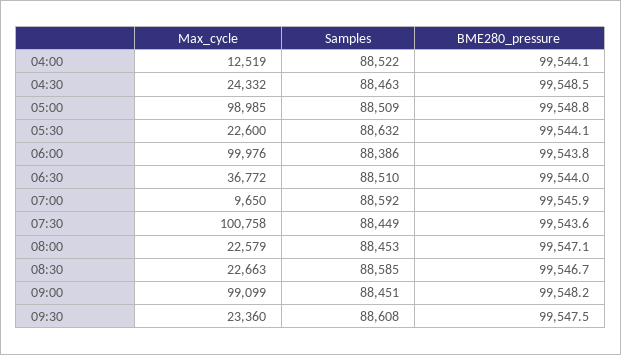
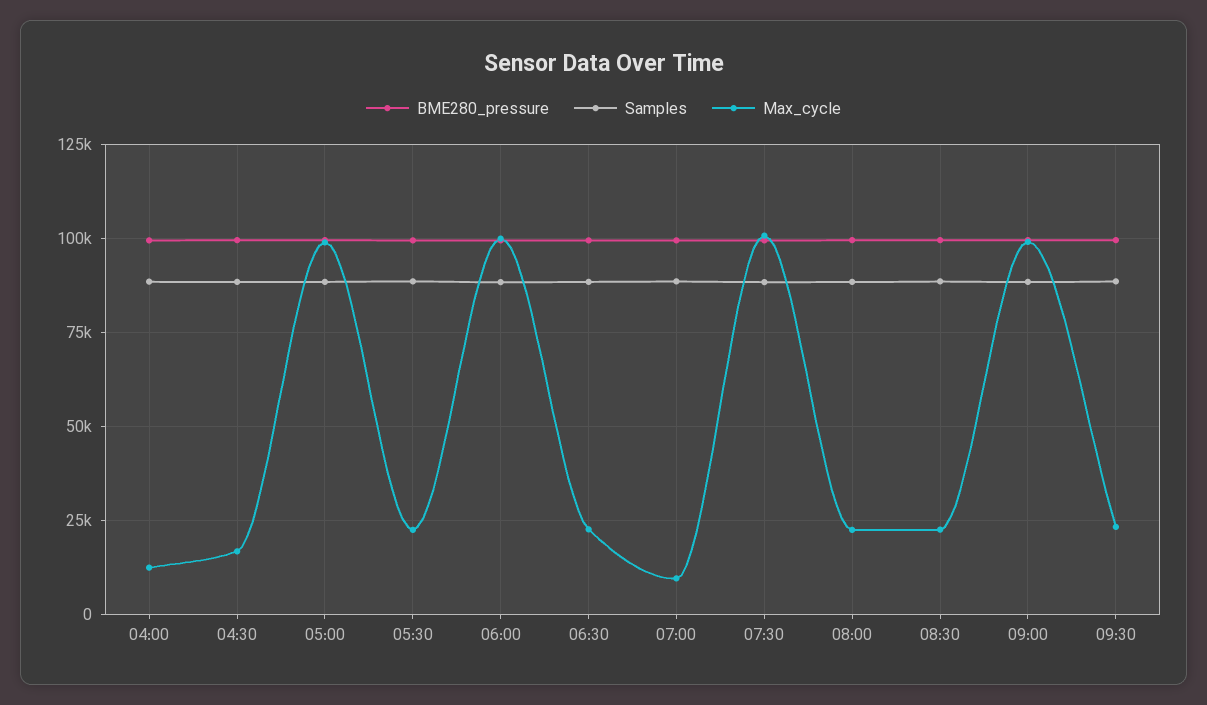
Max_cycle, 04:30: 24332 -> 17500
Max_cycle, 06:30: 36772 -> 22500

